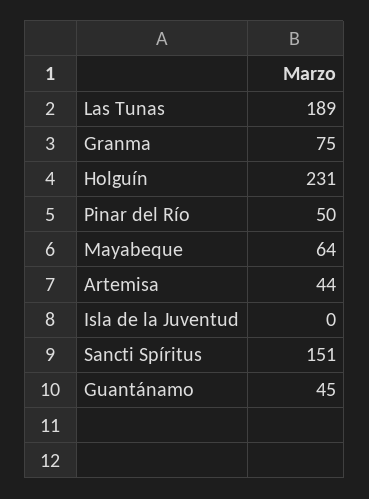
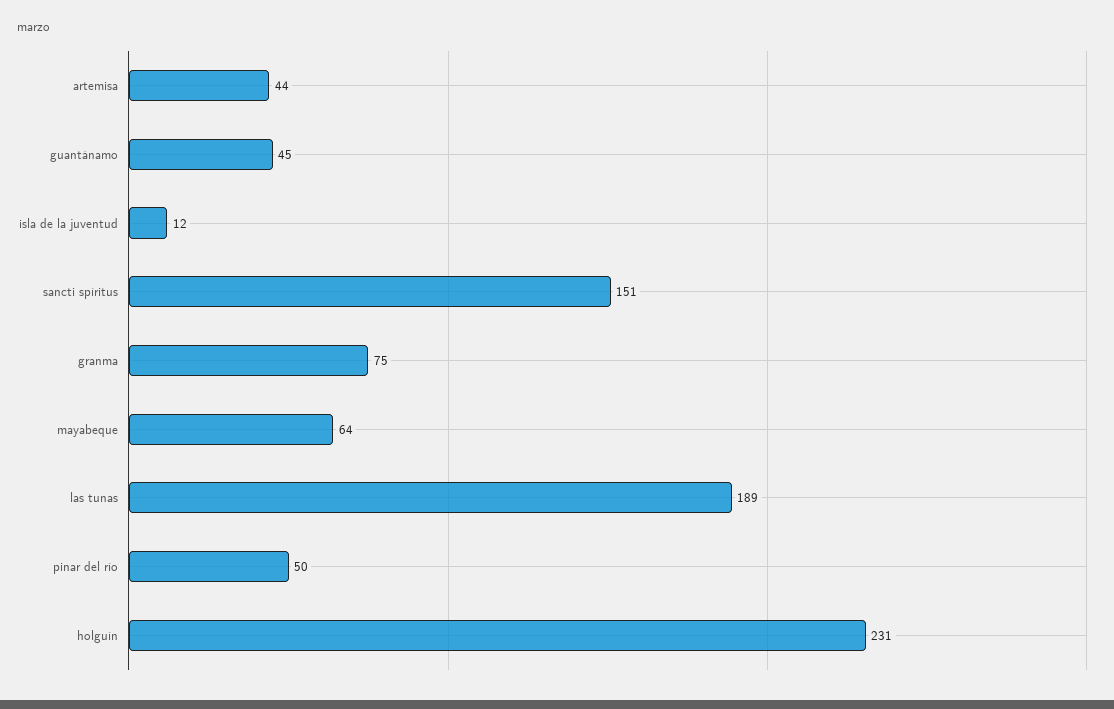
Isla de la Juventud: 0 -> 12

